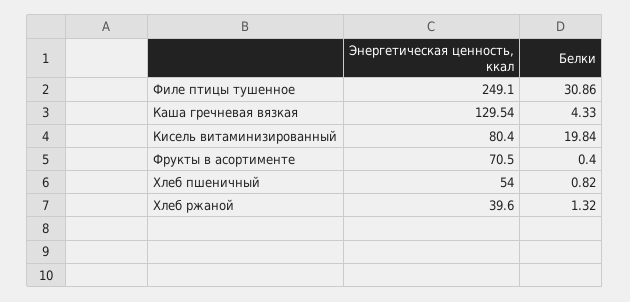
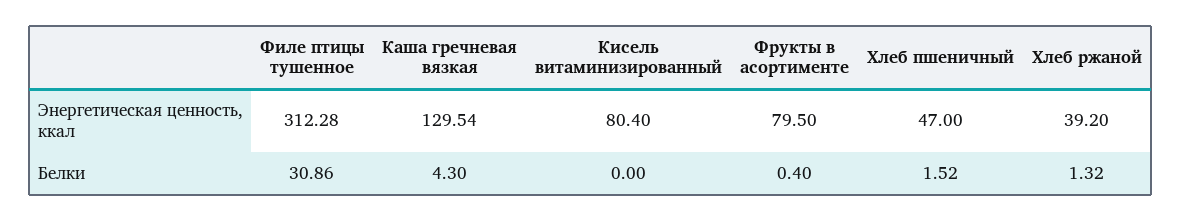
Энергетическая ценность, ккал, Филе птицы тушенное: 249.1 -> 312.28
Белки, Каша гречневая вязкая: 4.33 -> 4.3
Белки, Кисель витаминизированный: 19.84 -> 0
Энергетическая ценность, ккал, Фрукты в асортименте: 70.5 -> 79.5
Энергетическая ценность, ккал, Хлеб пшеничный: 54 -> 47
Белки, Хлеб пшеничный: 0.82 -> 1.52
Энергетическая ценность, ккал, Хлеб ржаной: 39.6 -> 39.2

